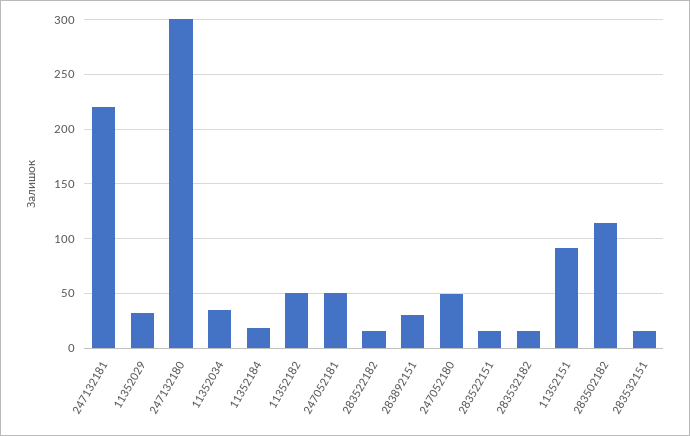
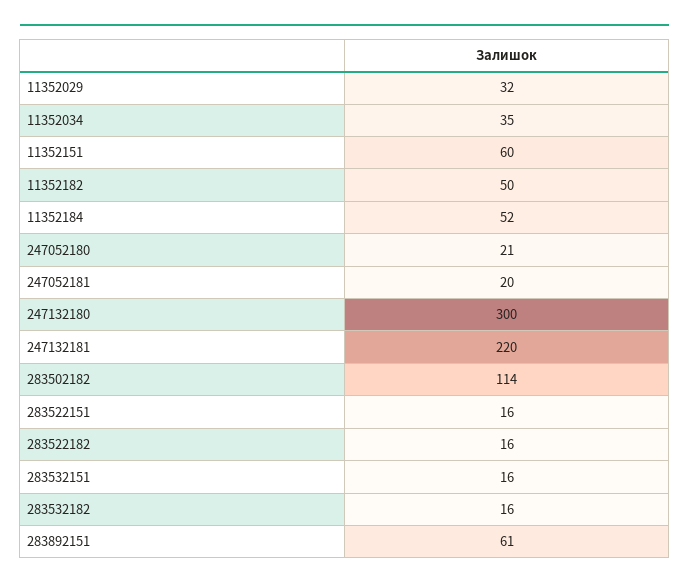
11352184: 20 -> 52
247052181: 50 -> 20
283892151: 30 -> 61
247052180: 50 -> 21
11352151: 90 -> 60

